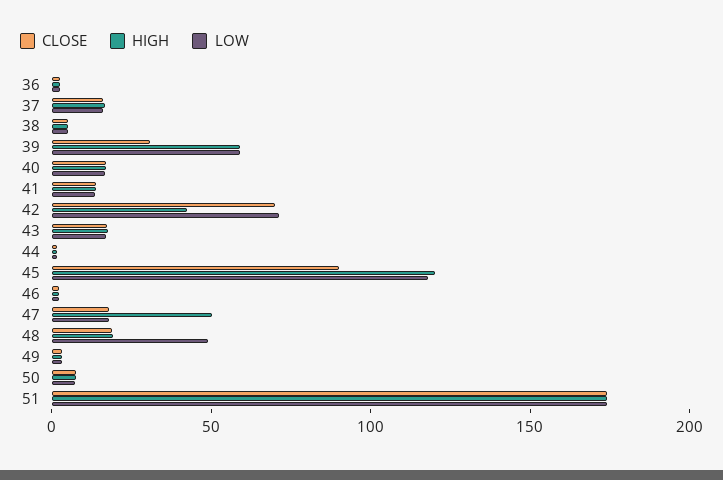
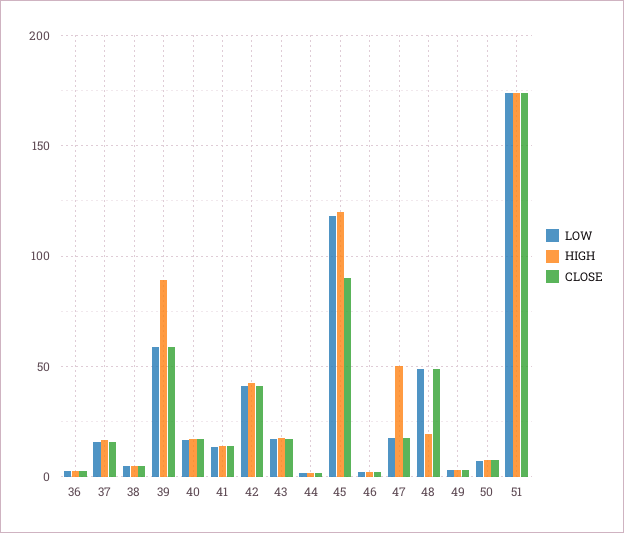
CLOSE, 39: 30 -> 60
HIGH, 39: 60 -> 90
CLOSE, 42: 70 -> 40
LOW, 42: 70 -> 40
CLOSE, 48: 20 -> 50

